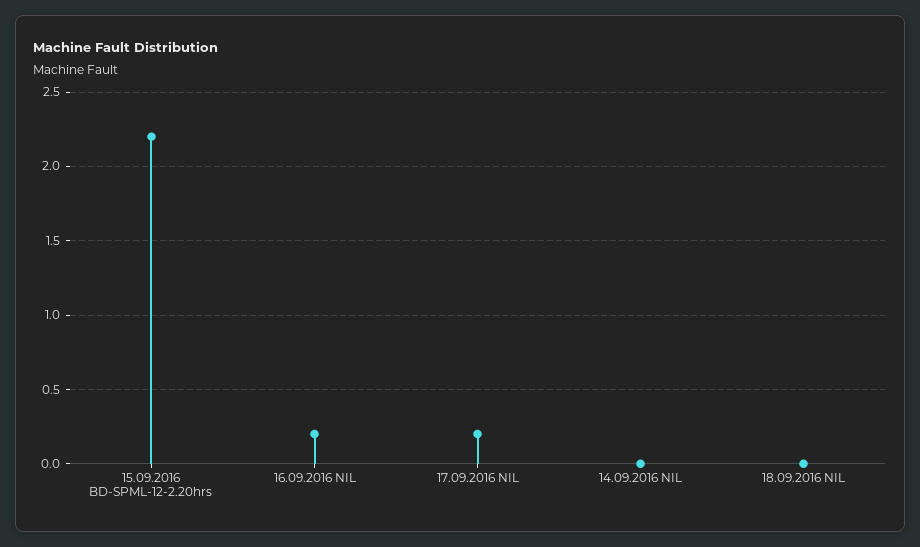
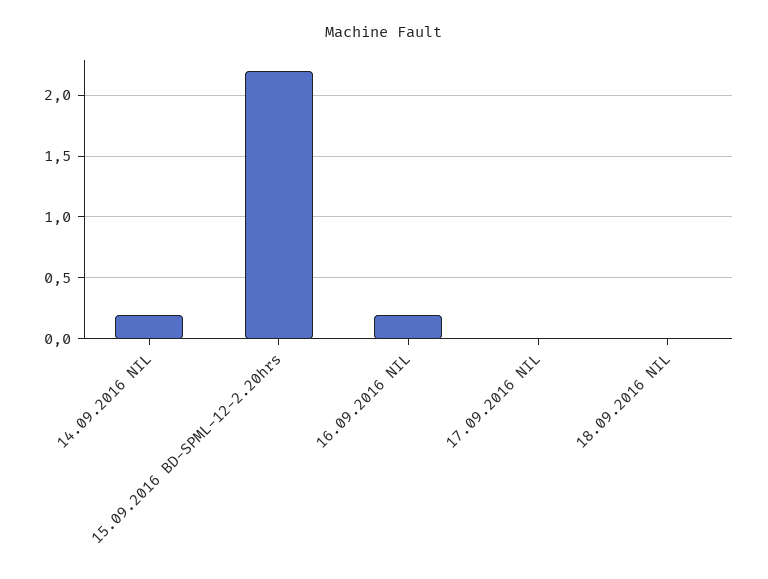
17.09.2016 NIL: 0.2 -> 0
14.09.2016 NIL: 0 -> 0.2

